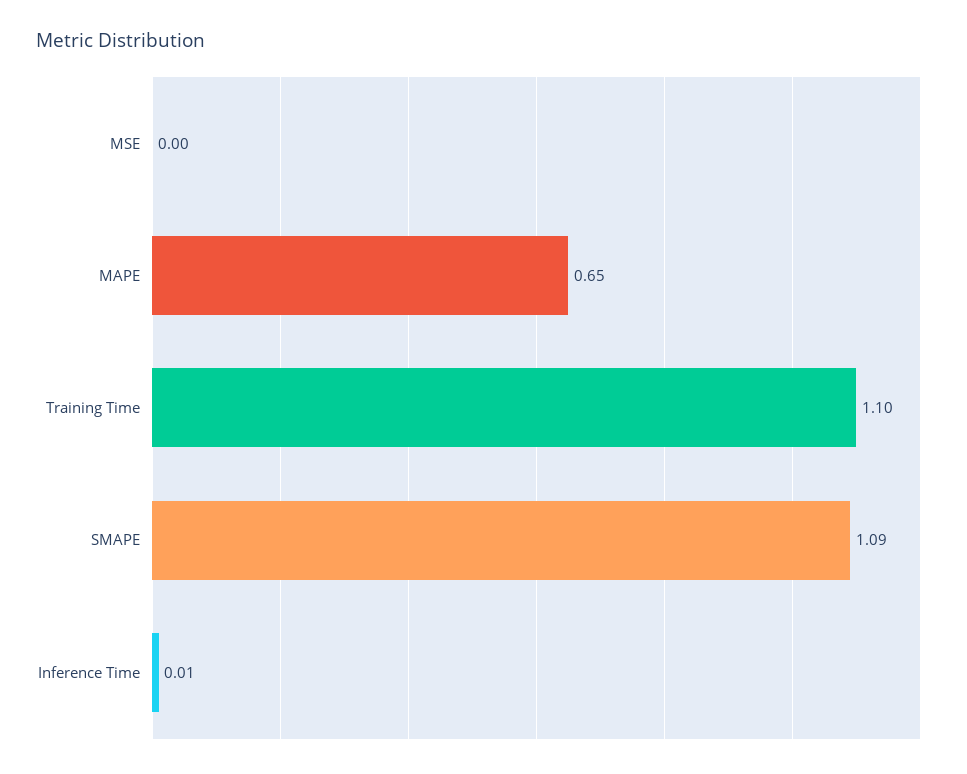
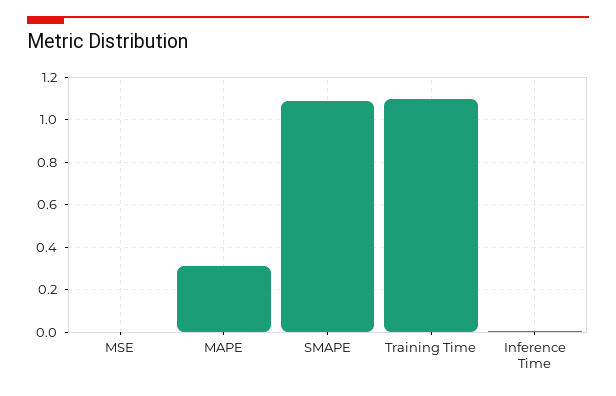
MAPE: 0.65 -> 0.3

